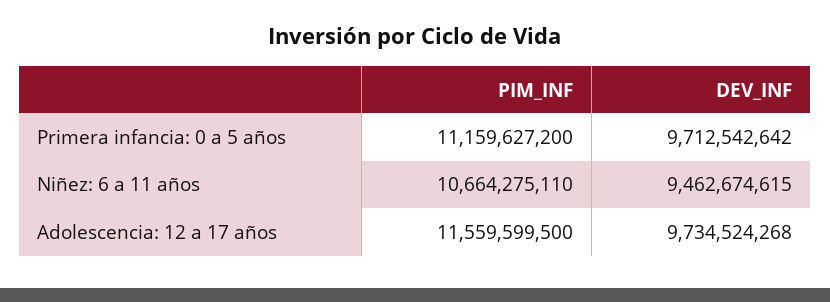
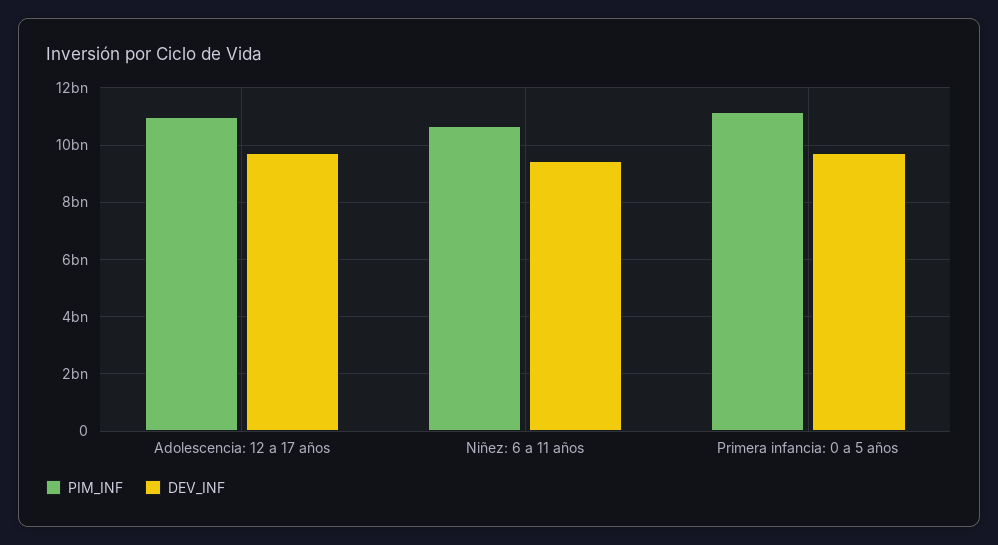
PIM_INF, Adolescencia: 12 a 17 años: 11559599500 -> 11000000000

